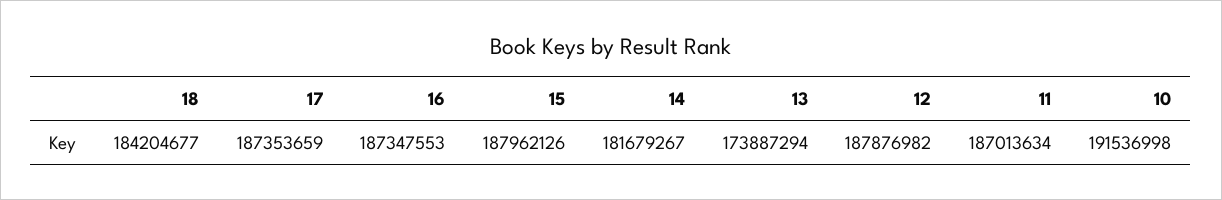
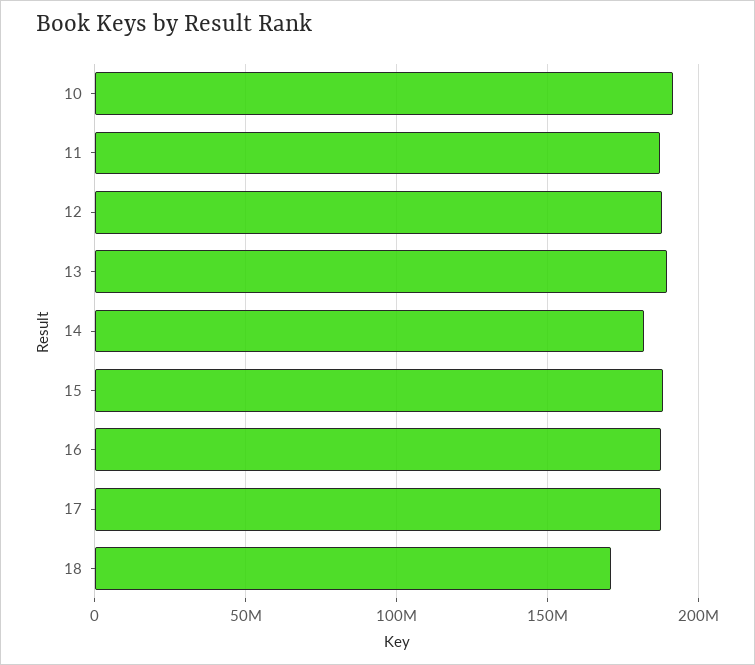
18: 184204677 -> 170000000
13: 173887294 -> 190000000

